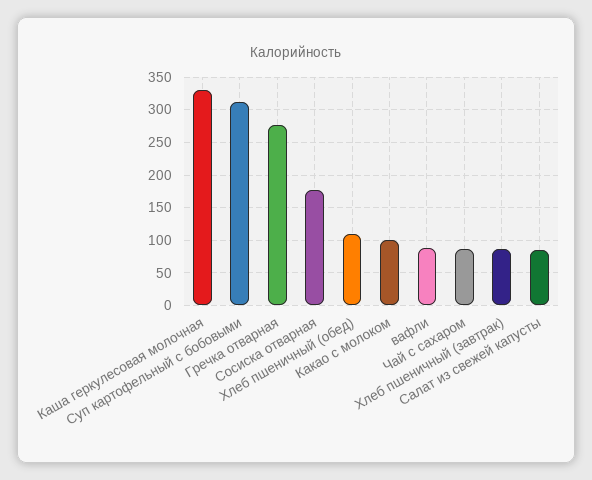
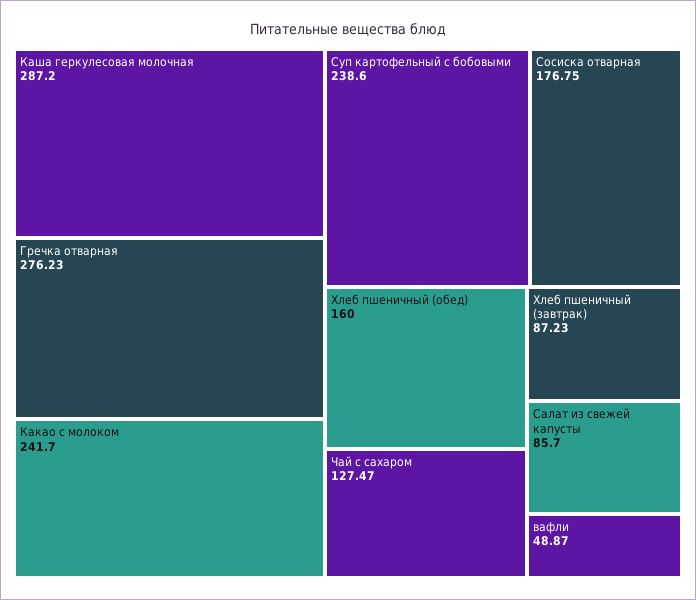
Каша геркулесовая молочная: 330 -> 287.2
Суп картофельный с бобовыми: 310 -> 238.6
Хлеб пшеничный (обед): 110 -> 160
Какао с молоком: 100 -> 241.7
вафли: 90 -> 48.87
Чай с сахаром: 90 -> 127.47

